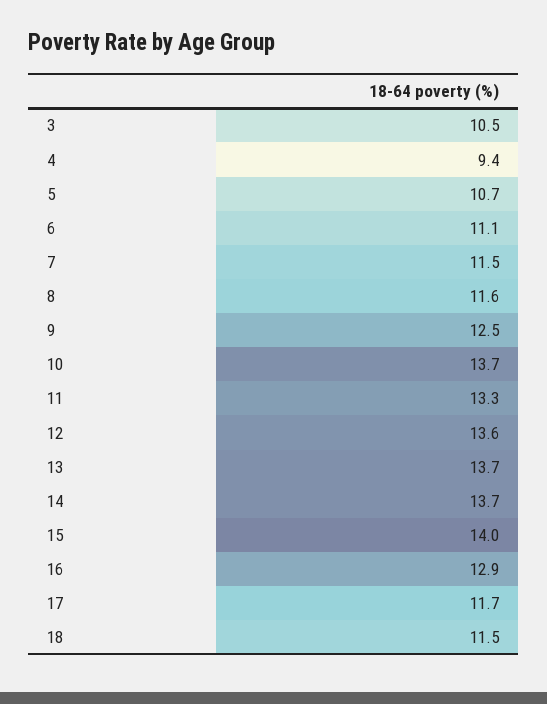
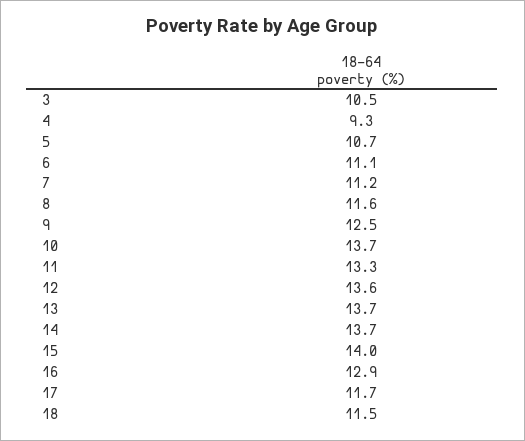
4: 9.4 -> 9.3
7: 11.5 -> 11.2

